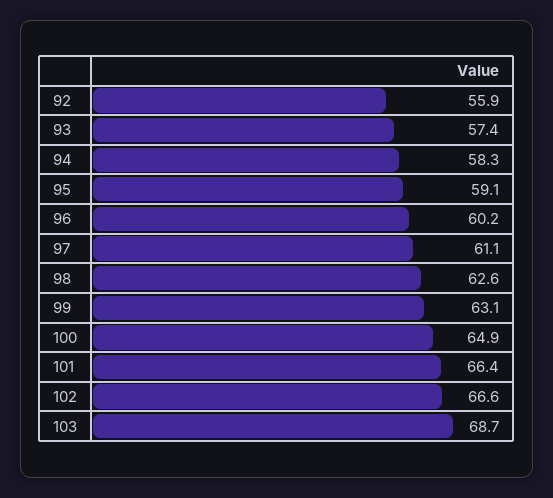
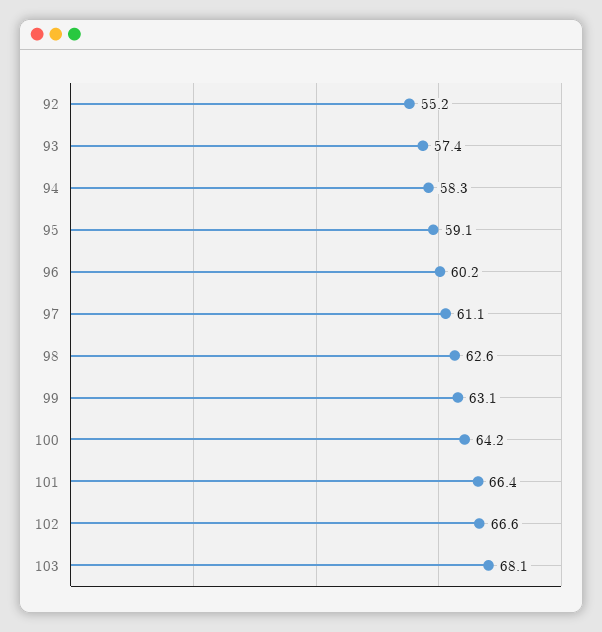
92: 55.9 -> 55.2
100: 64.9 -> 64.2
103: 68.7 -> 68.1

